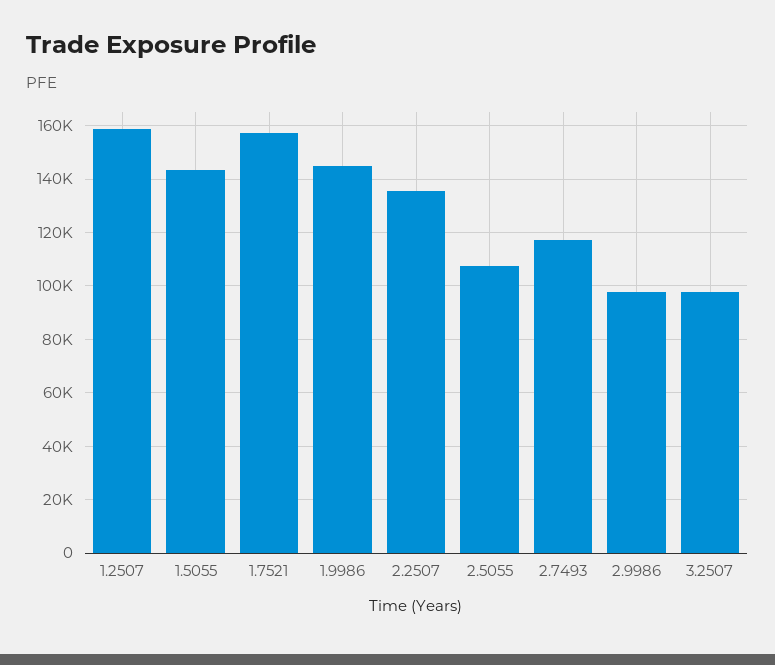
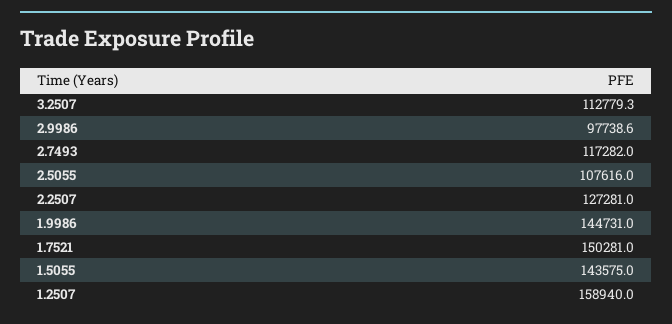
1.7521: 157500 -> 150281
2.2507: 135000 -> 127281
3.2507: 97500 -> 112779.3

